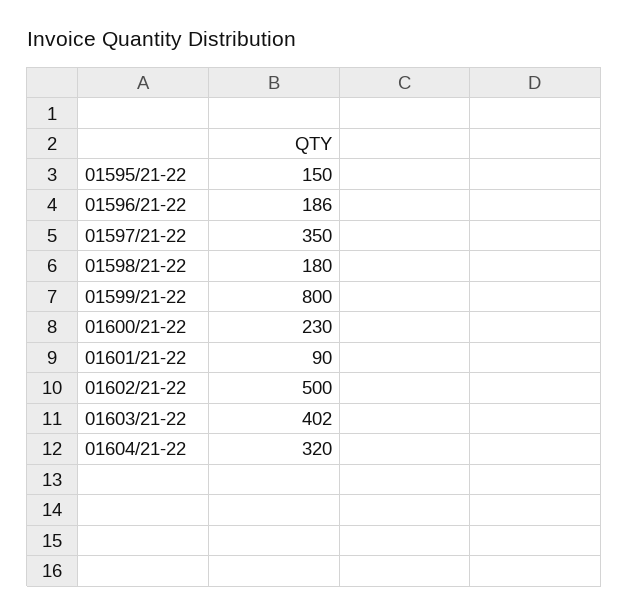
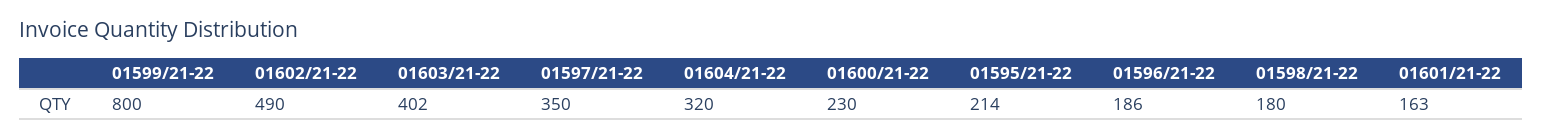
01595/21-22: 150 -> 214
01601/21-22: 90 -> 163
01602/21-22: 500 -> 490

